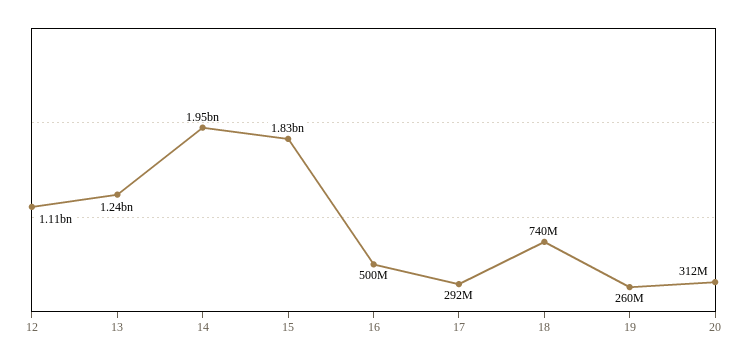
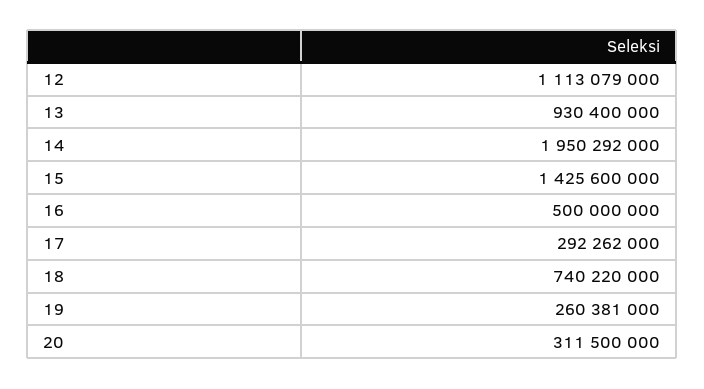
13: 1240000000 -> 930400000
15: 1830000000 -> 1425600000

